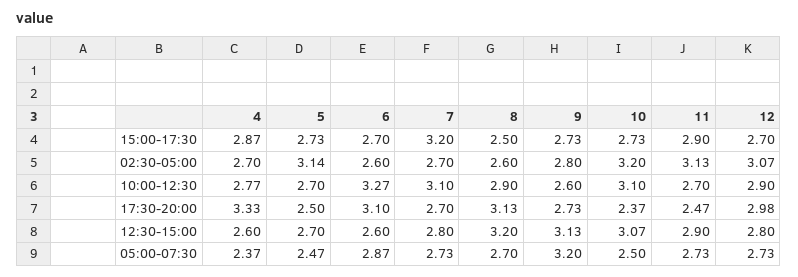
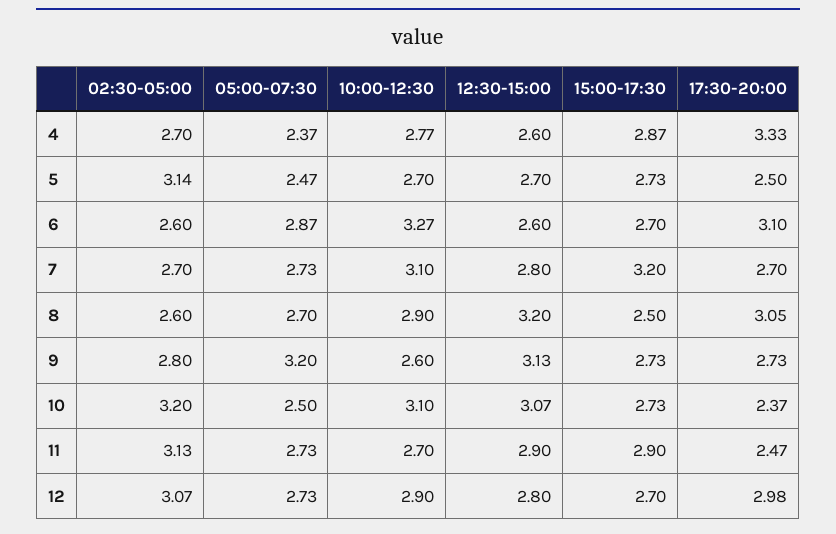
8, 17:30-20:00: 3.13 -> 3.05

